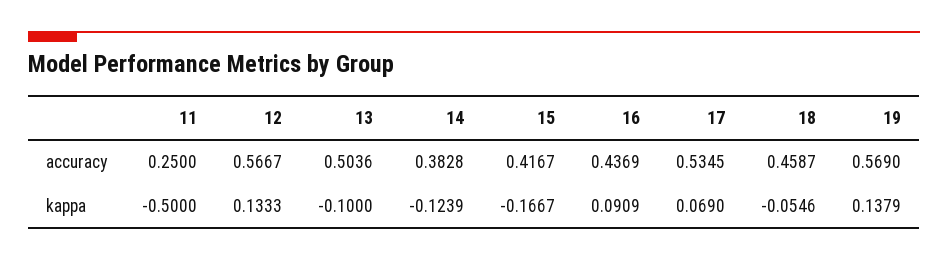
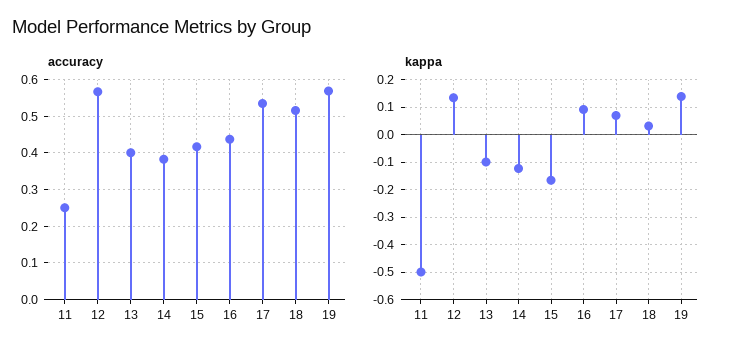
accuracy, 13: 0.5036 -> 0.4
accuracy, 18: 0.4587 -> 0.52
kappa, 18: -0.0546 -> 0.025

